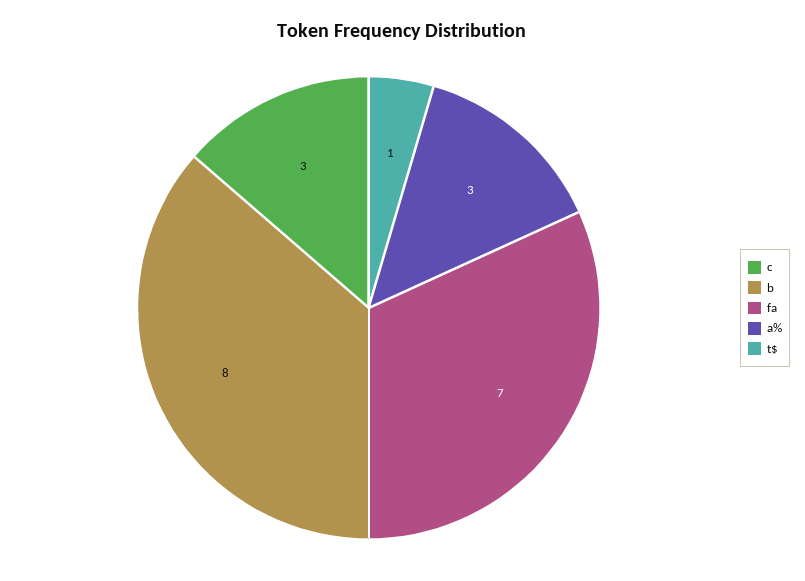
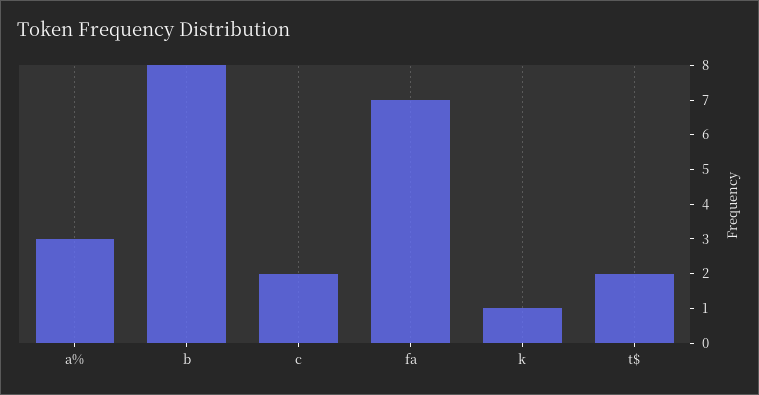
c: 3 -> 2
t$: 1 -> 2
k: none -> 1

